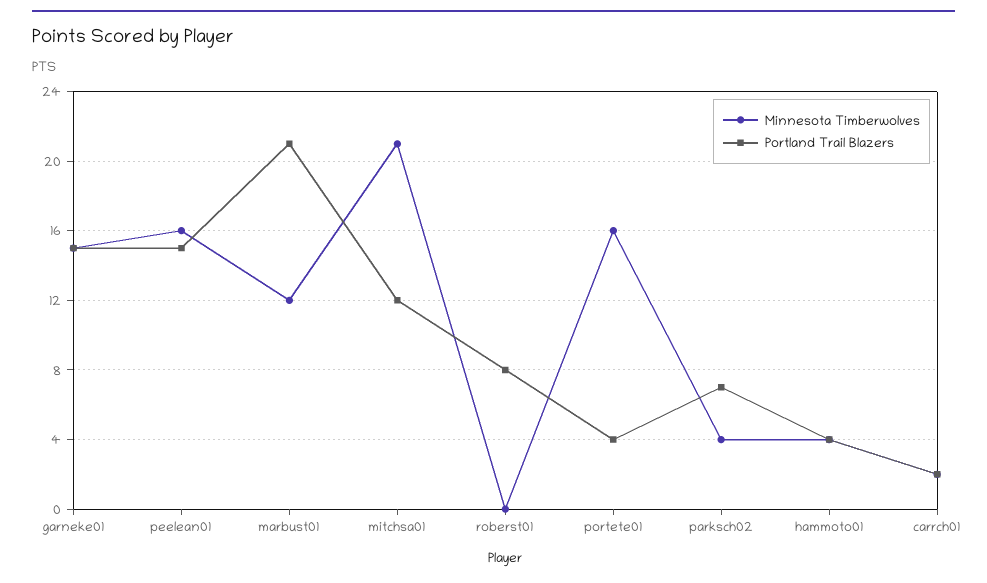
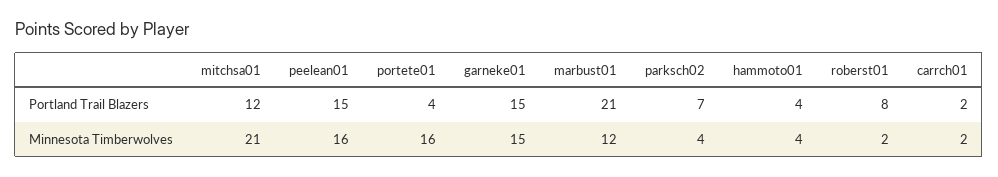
Minnesota Timberwolves, roberst01: 0 -> 2

